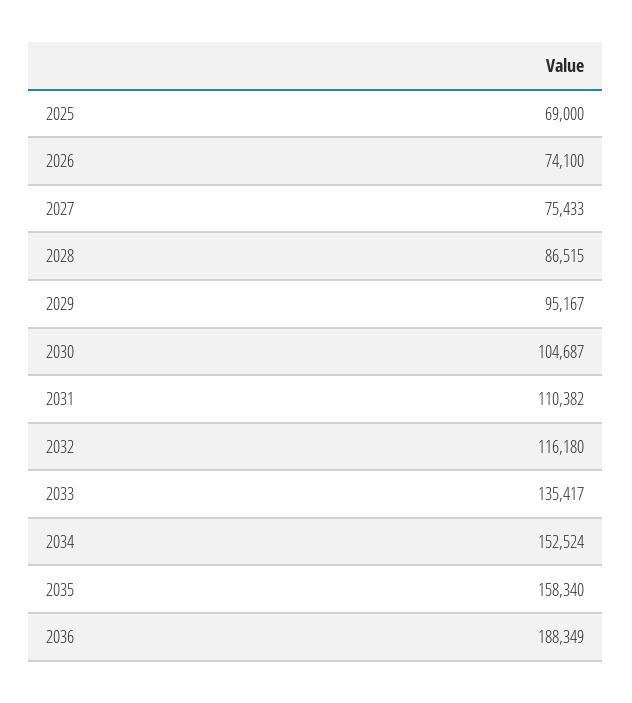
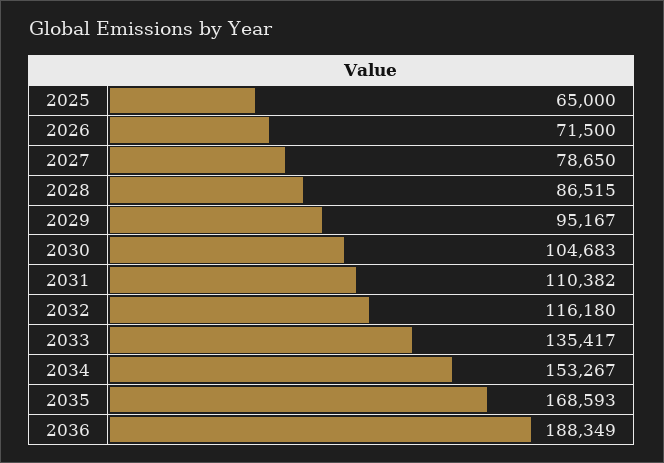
2025: 69000 -> 65000
2026: 74100 -> 71500
2027: 75433 -> 78650
2030: 104687 -> 104683
2034: 152524 -> 153267
2035: 158340 -> 168593

